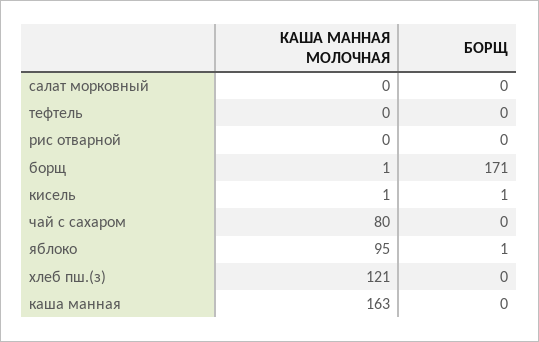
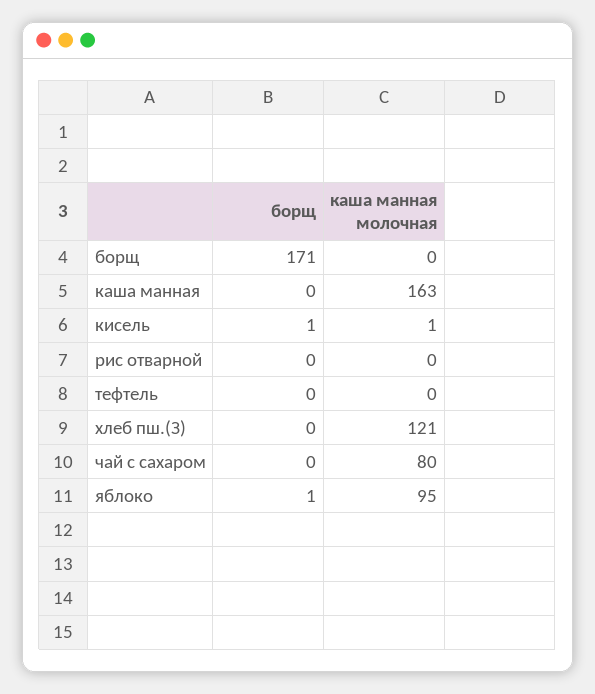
КАША МАННАЯ МОЛОЧНАЯ, салат морковный: 0 -> none
БОРЩ, салат морковный: 0 -> none
КАША МАННАЯ МОЛОЧНАЯ, борщ: 1 -> 0

